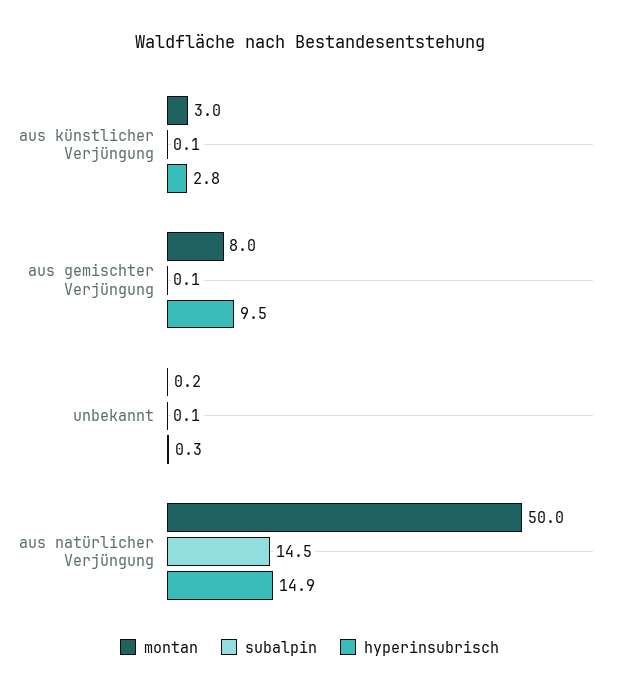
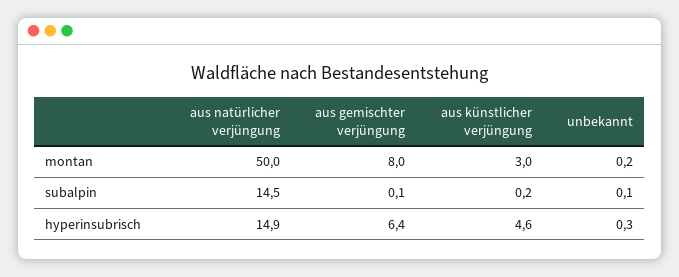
subalpin, aus künstlicher Verjüngung: 0.1 -> 0.2
hyperinsubrisch, aus künstlicher Verjüngung: 2.8 -> 4.6
hyperinsubrisch, aus gemischter Verjüngung: 9.5 -> 6.4

